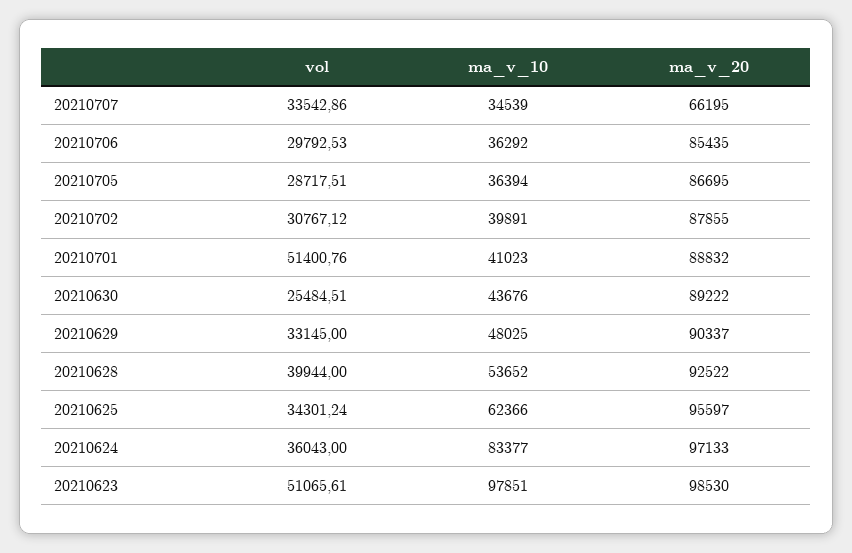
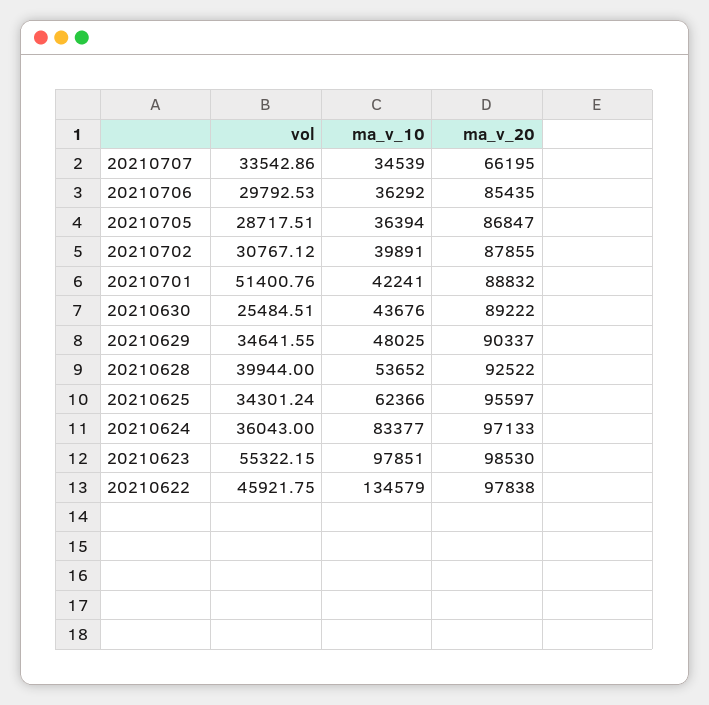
ma_v_20, 20210705: 86695 -> 86847
ma_v_10, 20210701: 41023 -> 42241
vol, 20210629: 33145 -> 34641.55
vol, 20210623: 51065.61 -> 55322.15
vol, 20210622: none -> 45921.75
ma_v_10, 20210622: none -> 134579
ma_v_20, 20210622: none -> 97838

